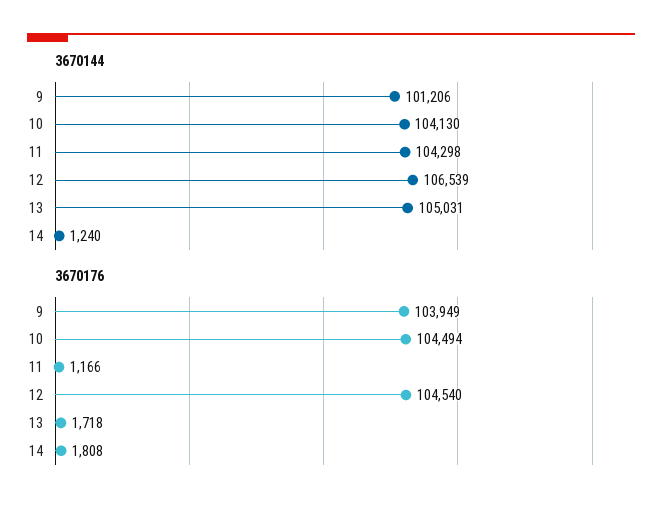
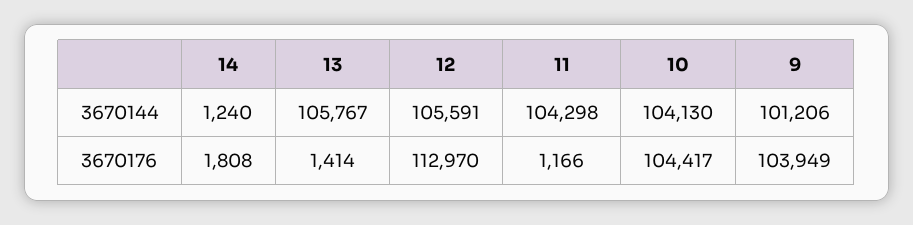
3670144, 12: 106539 -> 105591
3670144, 13: 105031 -> 105767
3670176, 10: 104494 -> 104417
3670176, 12: 104540 -> 112970
3670176, 13: 1718 -> 1414

